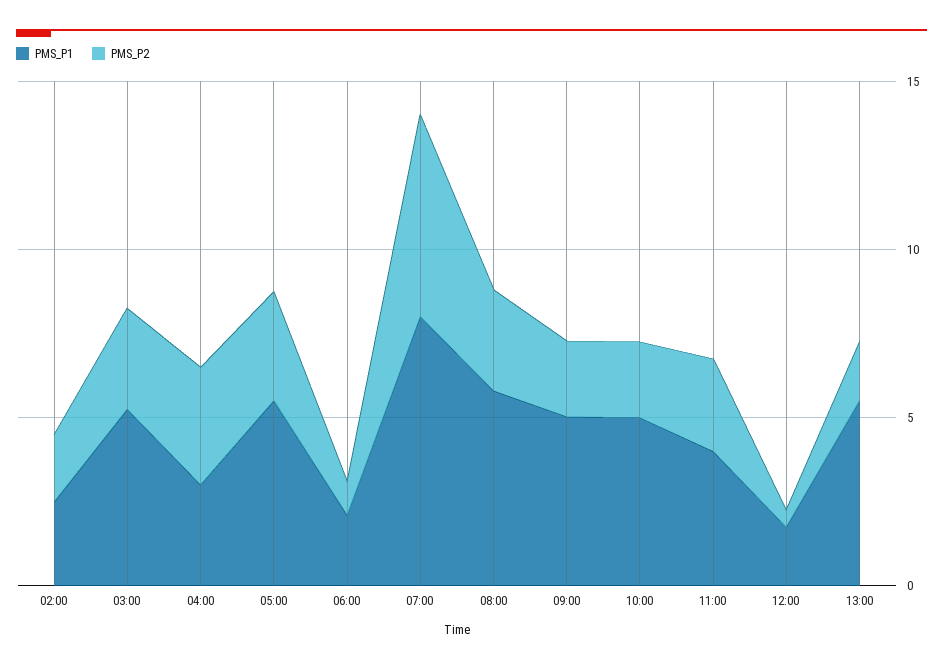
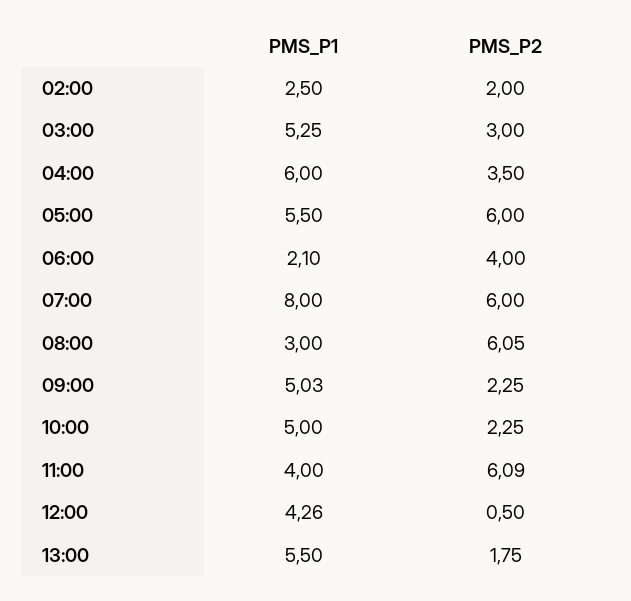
PMS_P1, 04:00: 3 -> 6
PMS_P2, 05:00: 3 -> 6
PMS_P2, 06:00: 1 -> 4
PMS_P1, 08:00: 6 -> 3
PMS_P2, 08:00: 3 -> 6.05
PMS_P2, 11:00: 3 -> 6.09
PMS_P1, 12:00: 2 -> 4.26

